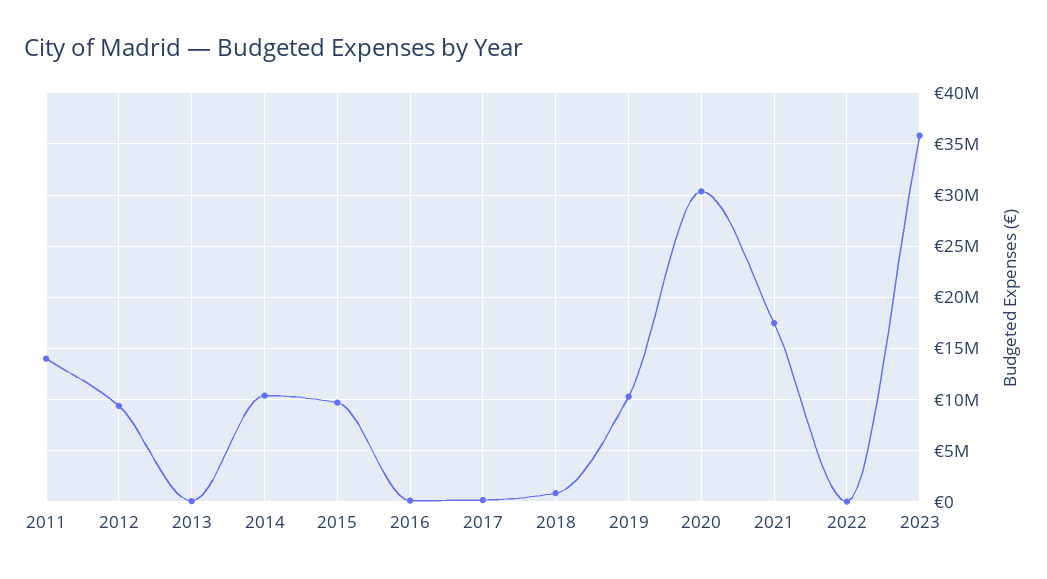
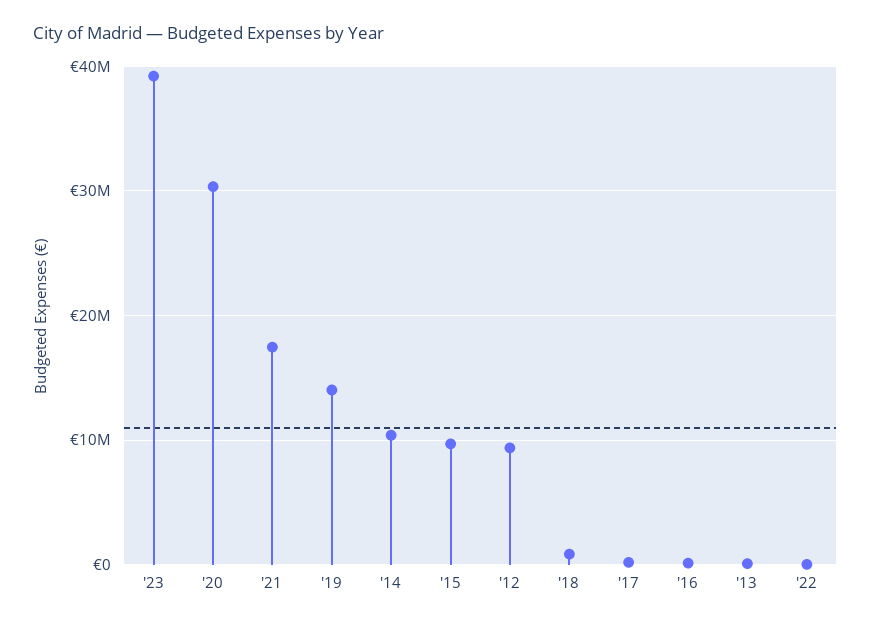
2011: 14000000 -> none
2019: 10000000 -> 14000000
2023: 36000000 -> 39000000

